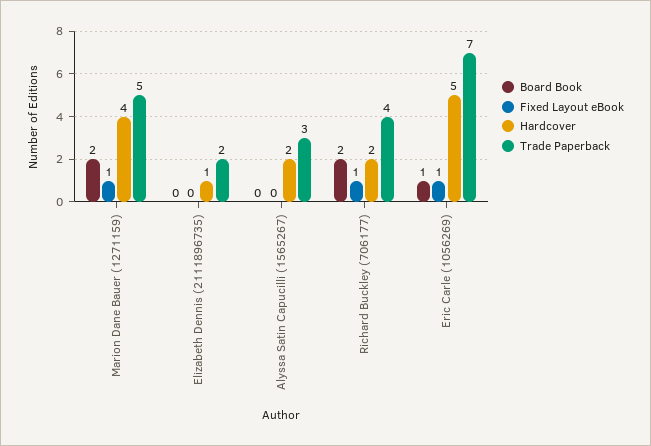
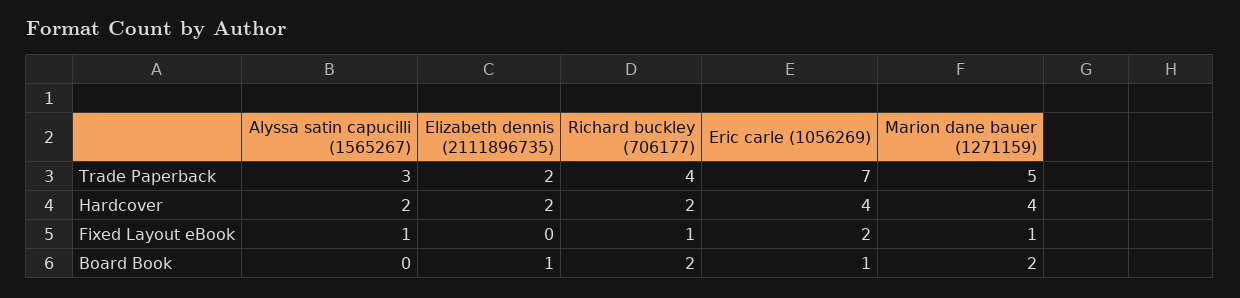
Board Book, Elizabeth Dennis (2111896735): 0 -> 1
Hardcover, Elizabeth Dennis (2111896735): 1 -> 2
Fixed Layout eBook, Alyssa Satin Capucilli (1565267): 0 -> 1
Fixed Layout eBook, Eric Carle (1056269): 1 -> 2
Hardcover, Eric Carle (1056269): 5 -> 4

